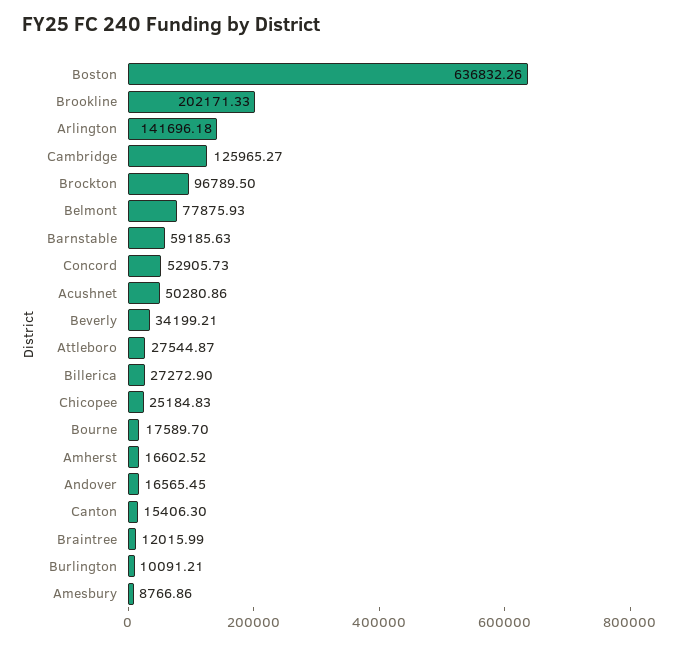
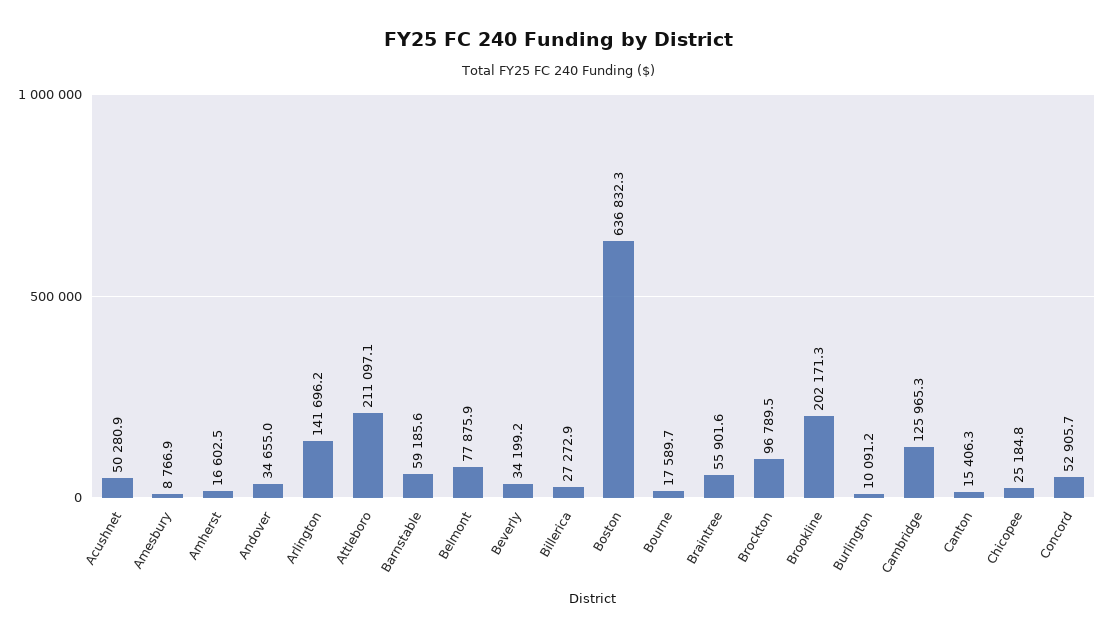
Attleboro: 27544.87 -> 211097.1
Andover: 16565.45 -> 34655
Braintree: 12015.99 -> 55901.6

